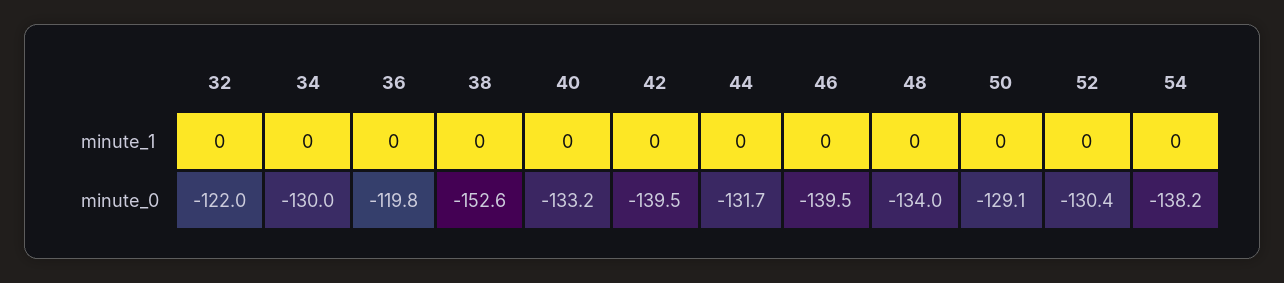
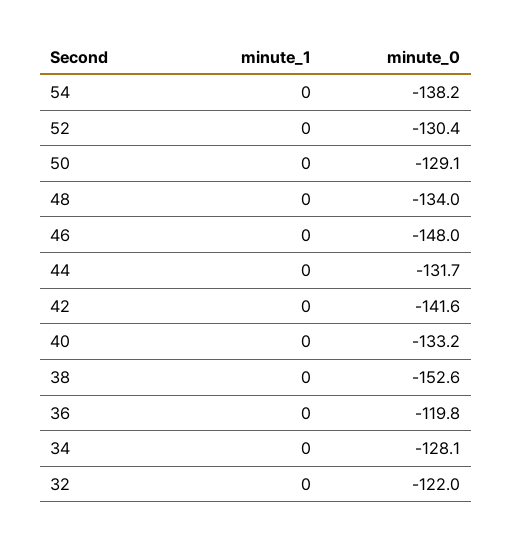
34, minute_0: -130 -> -128.1
42, minute_0: -139.5 -> -141.6
46, minute_0: -139.5 -> -148

